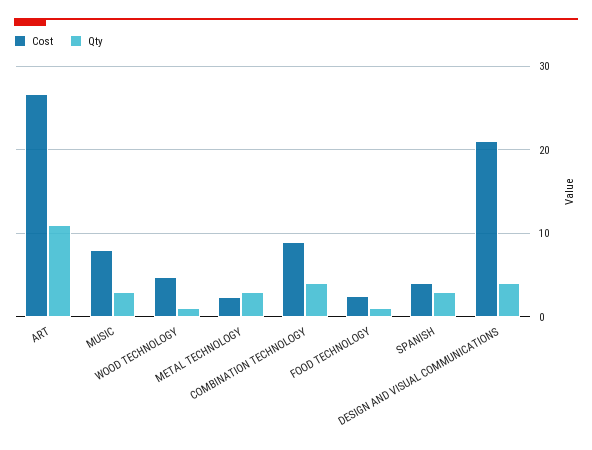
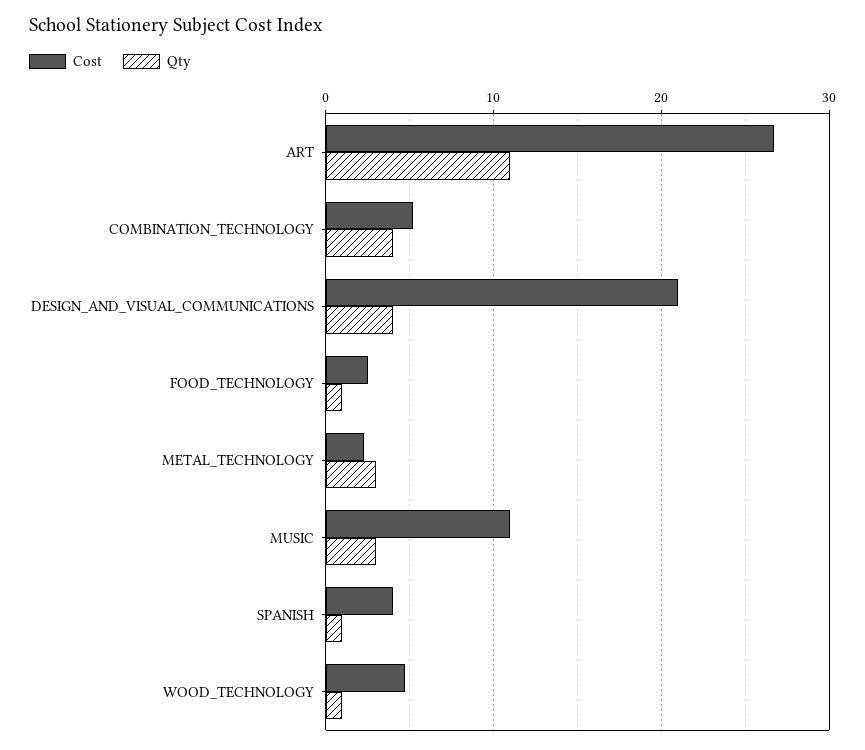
Cost, MUSIC: 8 -> 11
Cost, COMBINATION TECHNOLOGY: 9 -> 5
Qty, SPANISH: 3 -> 1

